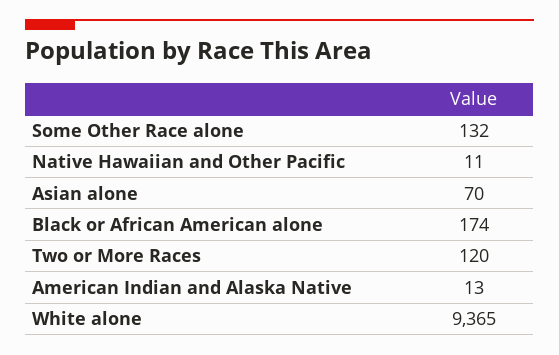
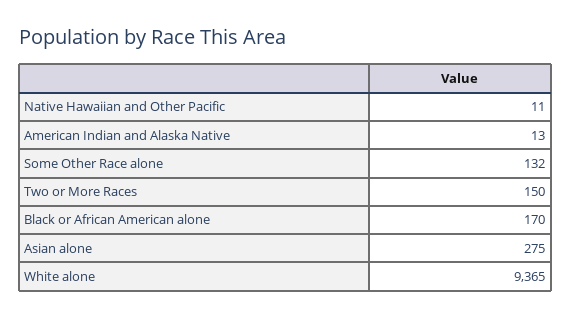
Asian alone: 70 -> 275
Black or African American alone: 174 -> 170
Two or More Races: 120 -> 150

